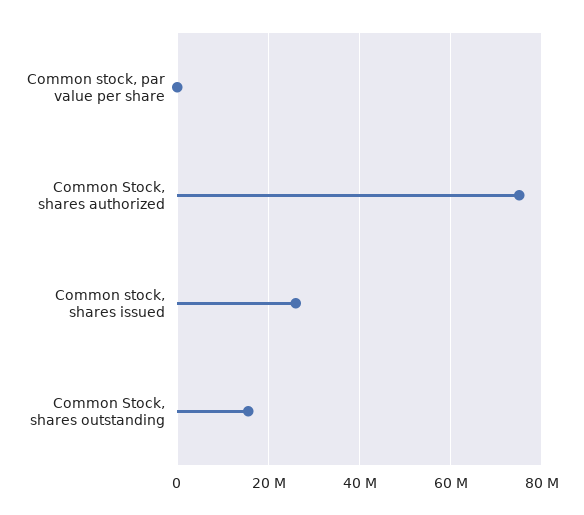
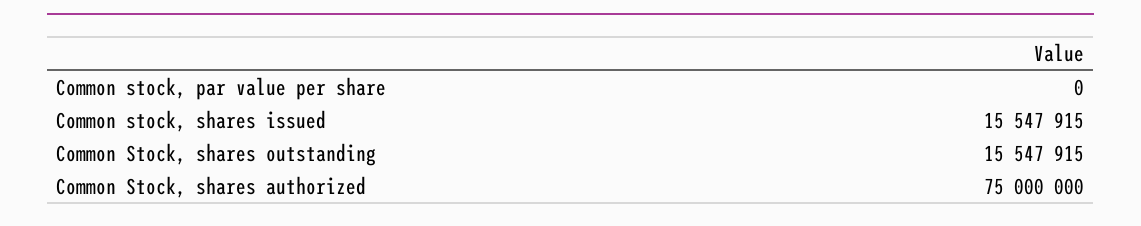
Common stock, shares issued: 26000000 -> 15547915

